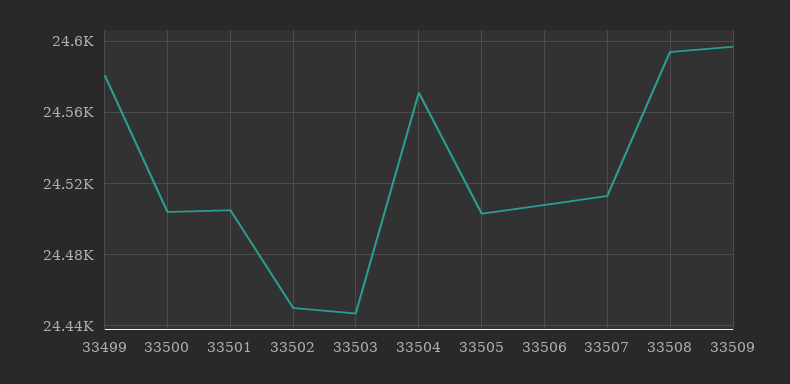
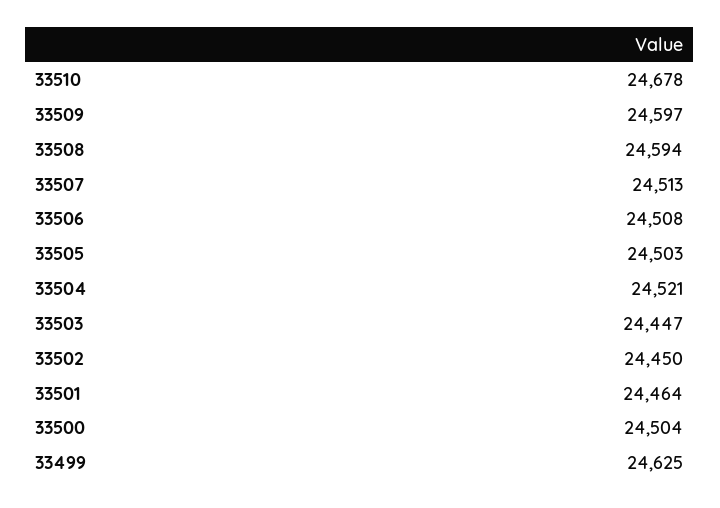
33499: 24580 -> 24625
33501: 24505 -> 24464
33504: 24570 -> 24521
33510: none -> 24678

